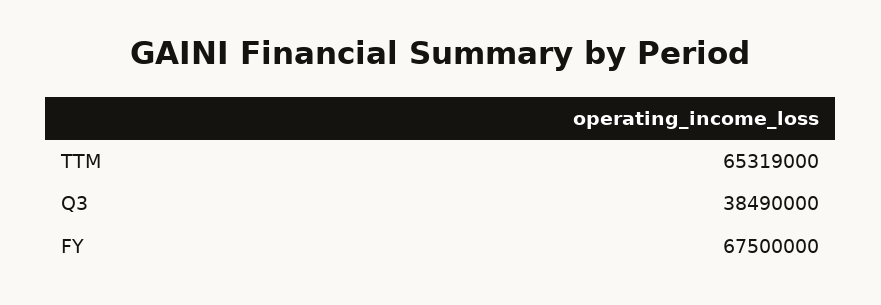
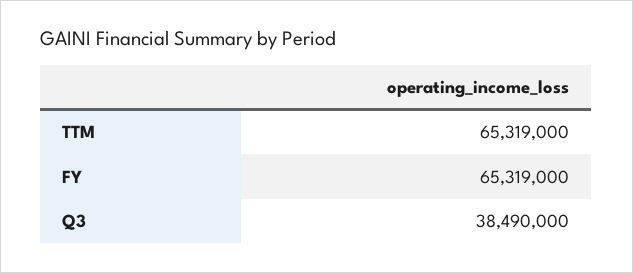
FY: 67500000 -> 65319000

